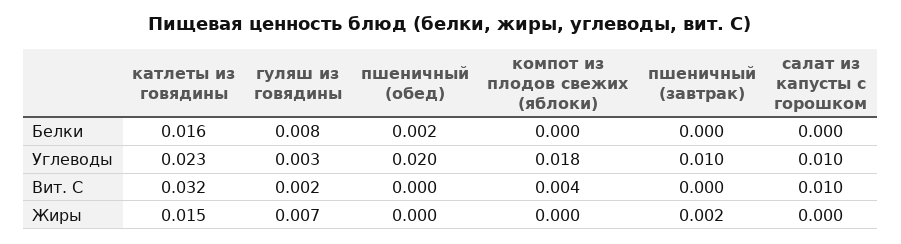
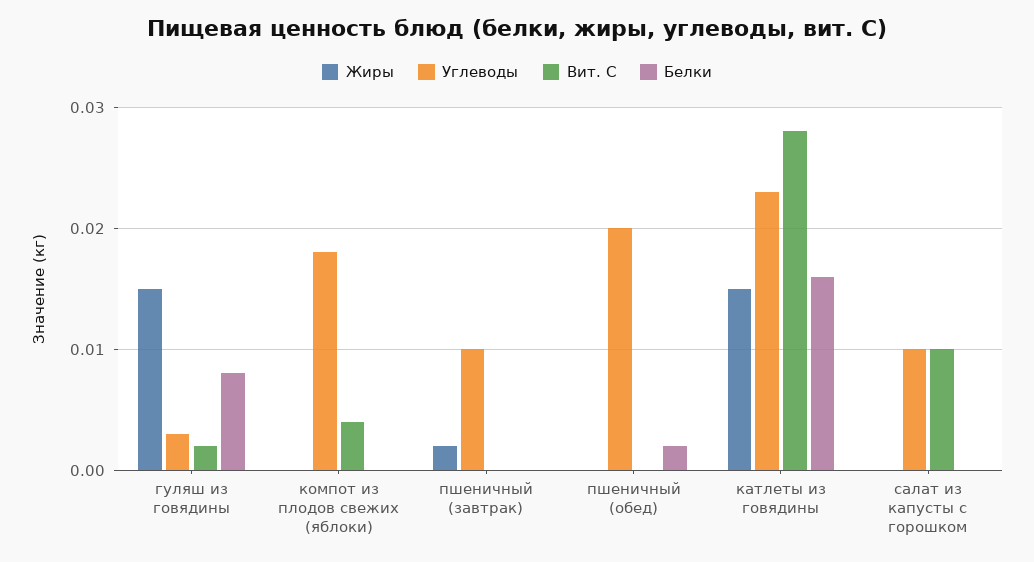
Вит. С, катлеты из говядины: 0.032 -> 0.028
Жиры, гуляш из говядины: 0.007 -> 0.015

